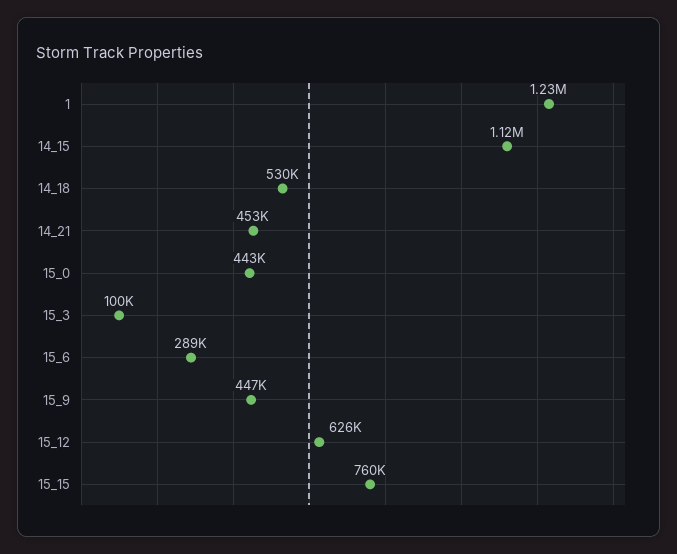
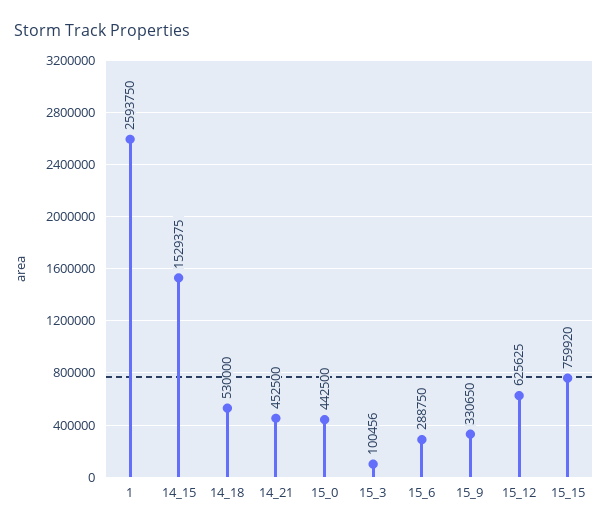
1: 1230000 -> 2593750
14_15: 1120000 -> 1529375
15_9: 447000 -> 330650

